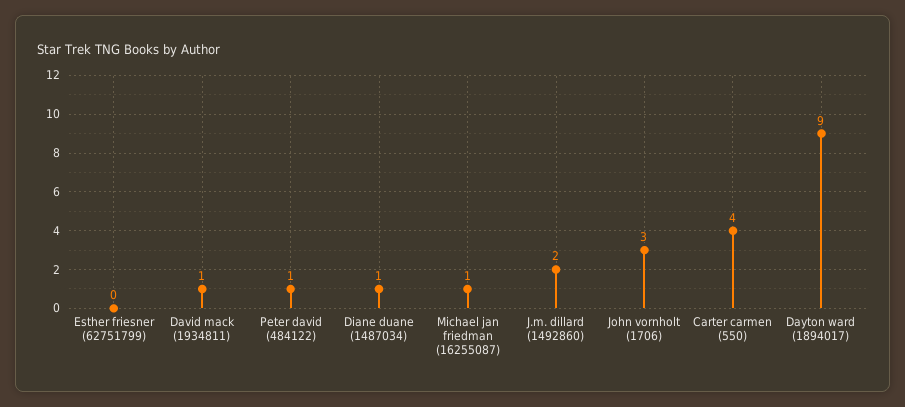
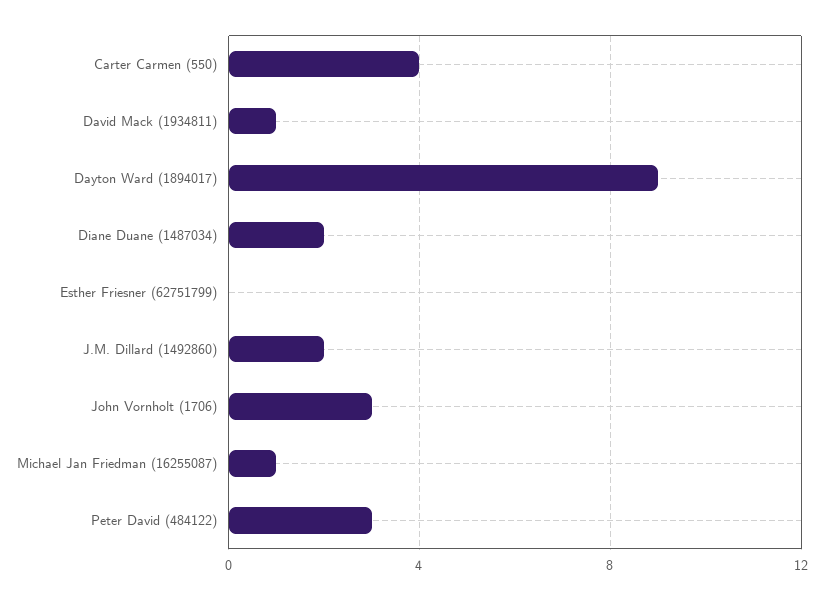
Peter david (484122): 1 -> 3
Diane duane (1487034): 1 -> 2

